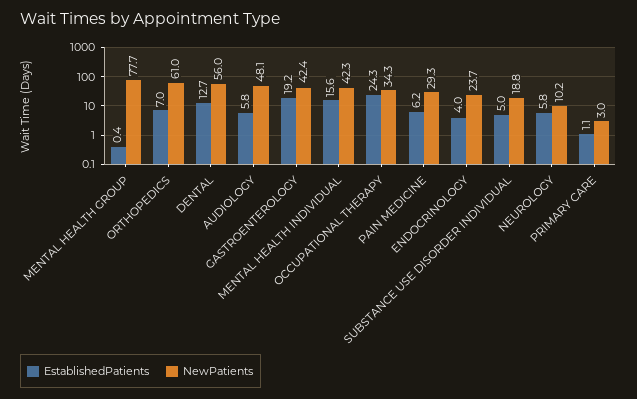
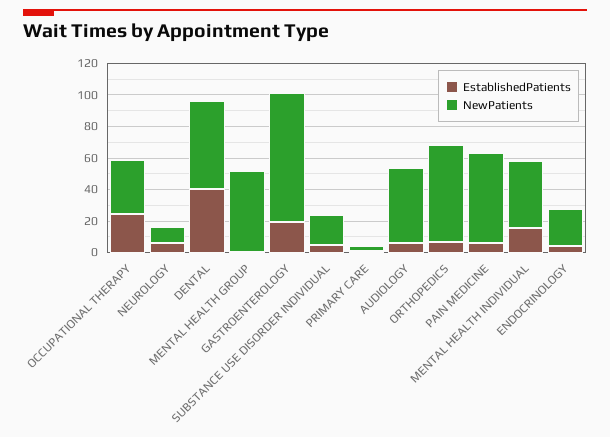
NewPatients, MENTAL HEALTH GROUP: 77.7 -> 50
EstablishedPatients, DENTAL: 12.7 -> 40
NewPatients, GASTROENTEROLOGY: 42.4 -> 80
NewPatients, PAIN MEDICINE: 29.3 -> 60

